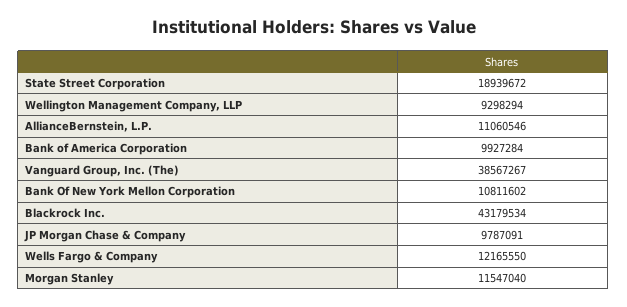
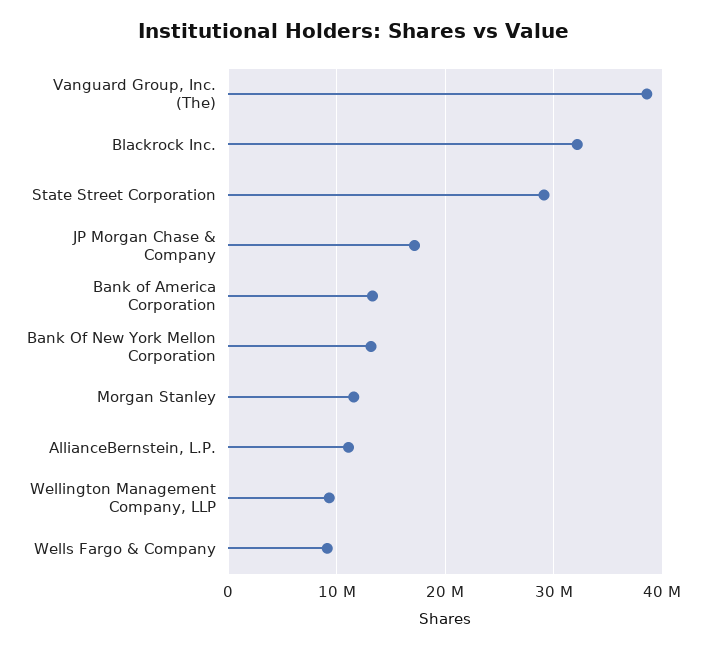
State Street Corporation: 18939672 -> 29000000
Bank of America Corporation: 9927284 -> 13000000
Bank Of New York Mellon Corporation: 10811602 -> 13000000
Blackrock Inc.: 43179534 -> 32000000
JP Morgan Chase & Company: 9787091 -> 17000000
Wells Fargo & Company: 12165550 -> 9000000

